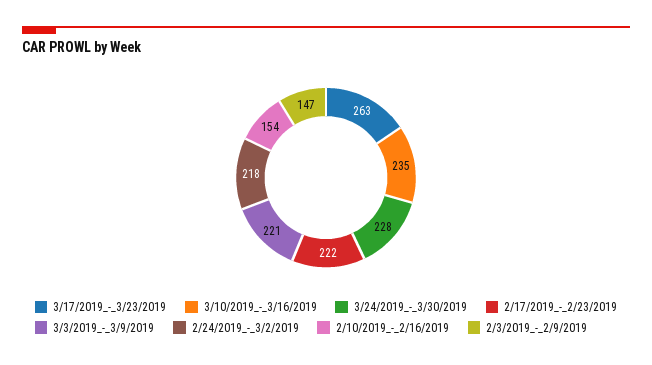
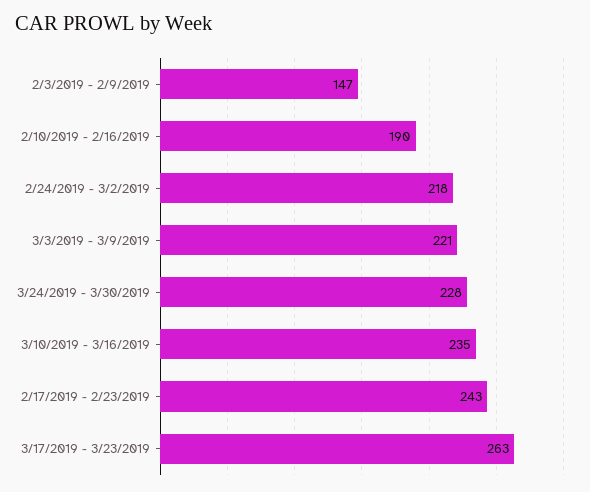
2/17/2019_-_2/23/2019: 222 -> 243
2/10/2019_-_2/16/2019: 154 -> 190

